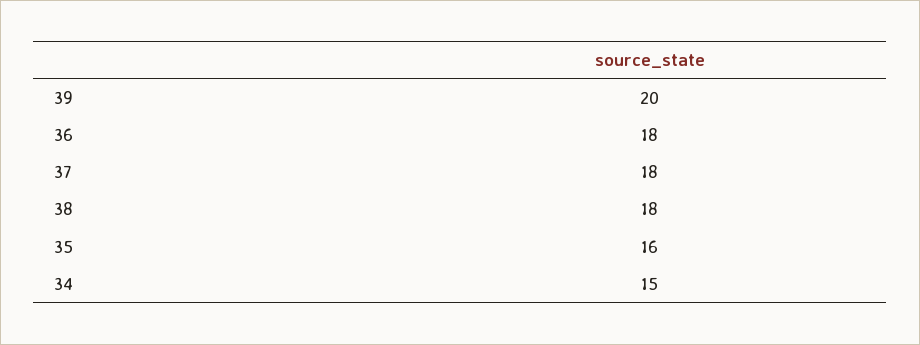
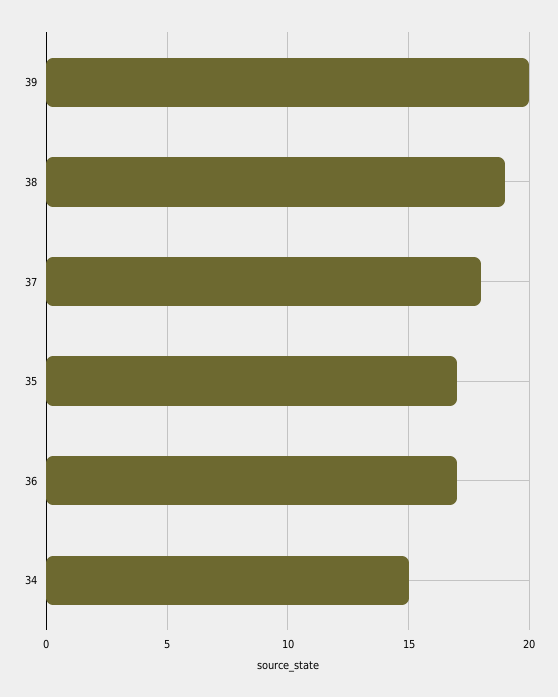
36: 18 -> 17
38: 18 -> 19
35: 16 -> 17

